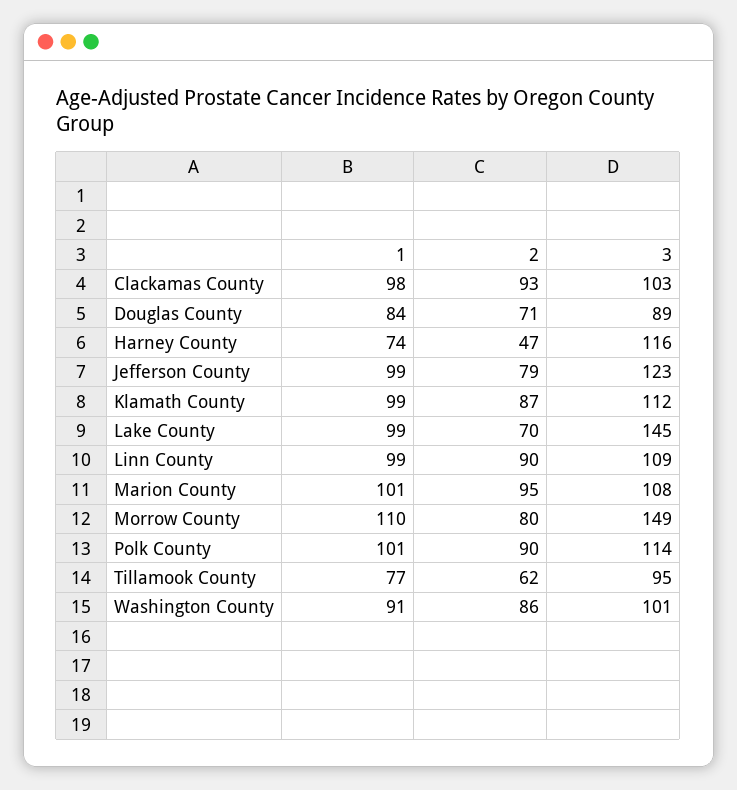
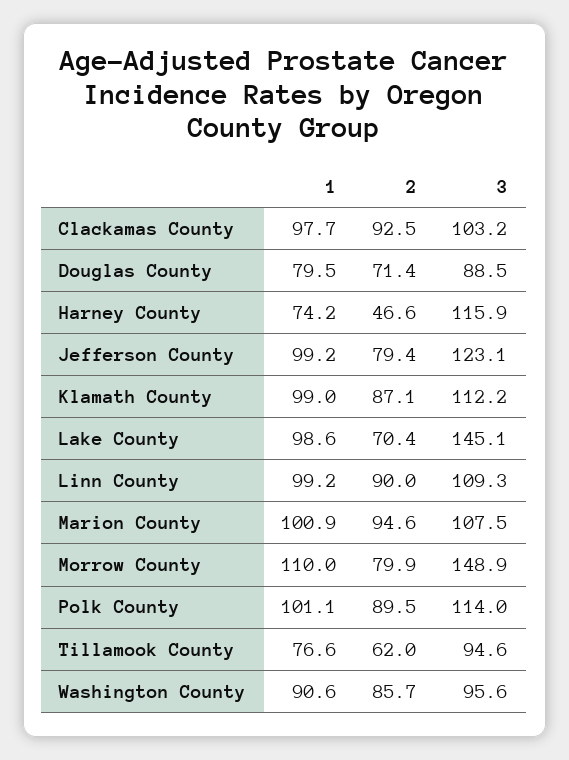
1, Douglas County: 84 -> 79.5
3, Washington County: 101 -> 95.6

